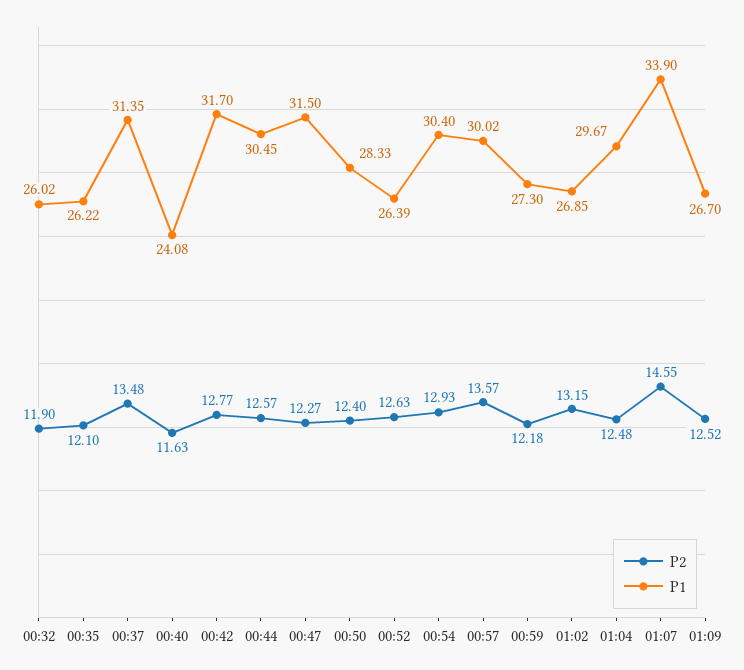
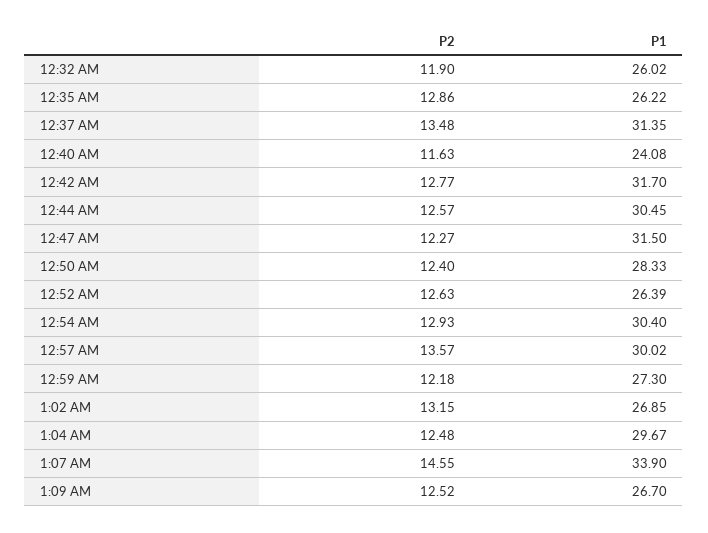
P2, 00:35: 12.1 -> 12.86

